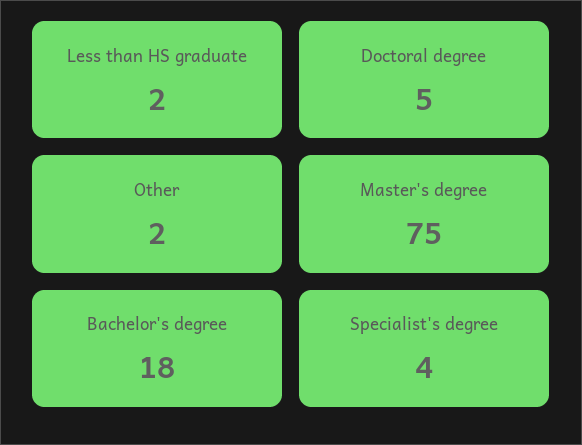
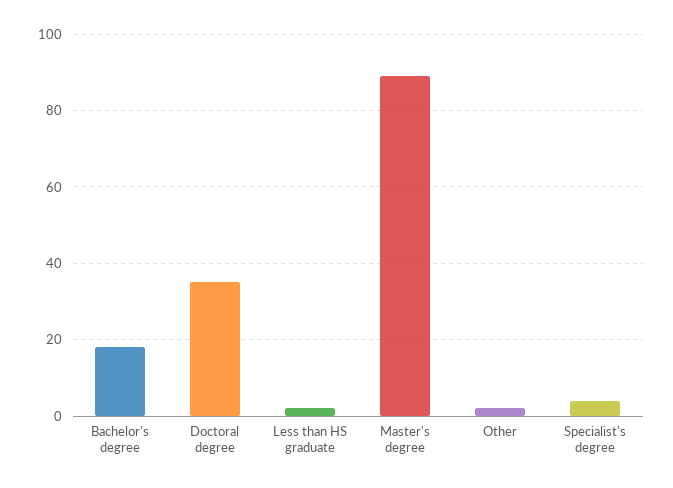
Doctoral degree: 5 -> 35
Master's degree: 75 -> 90

